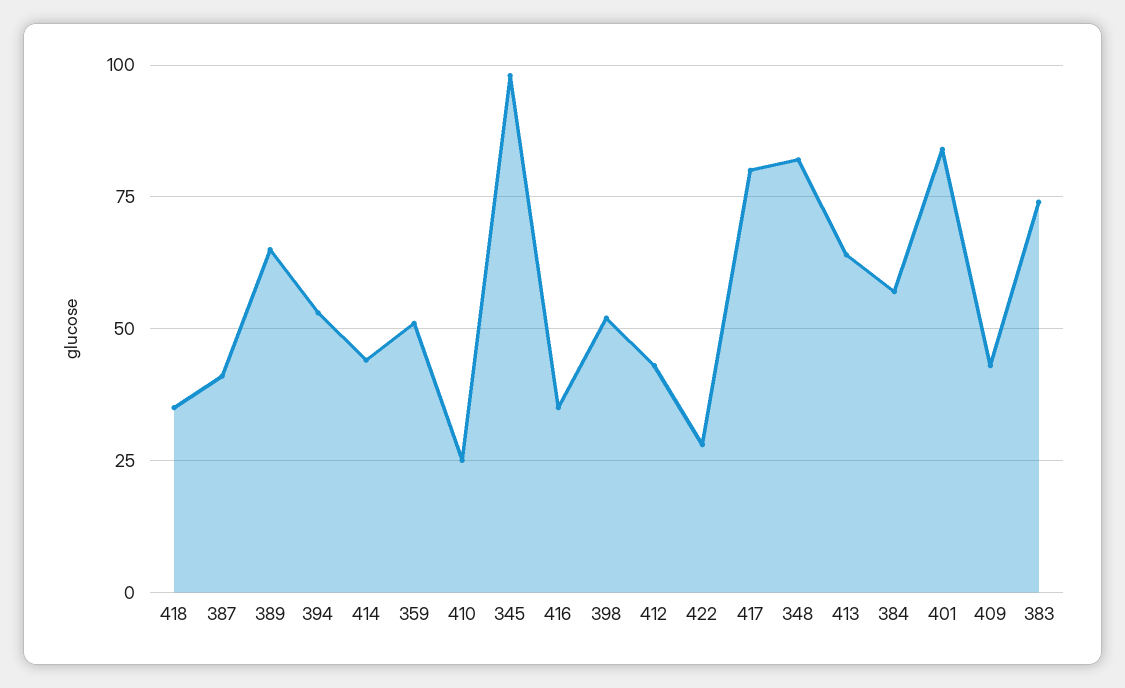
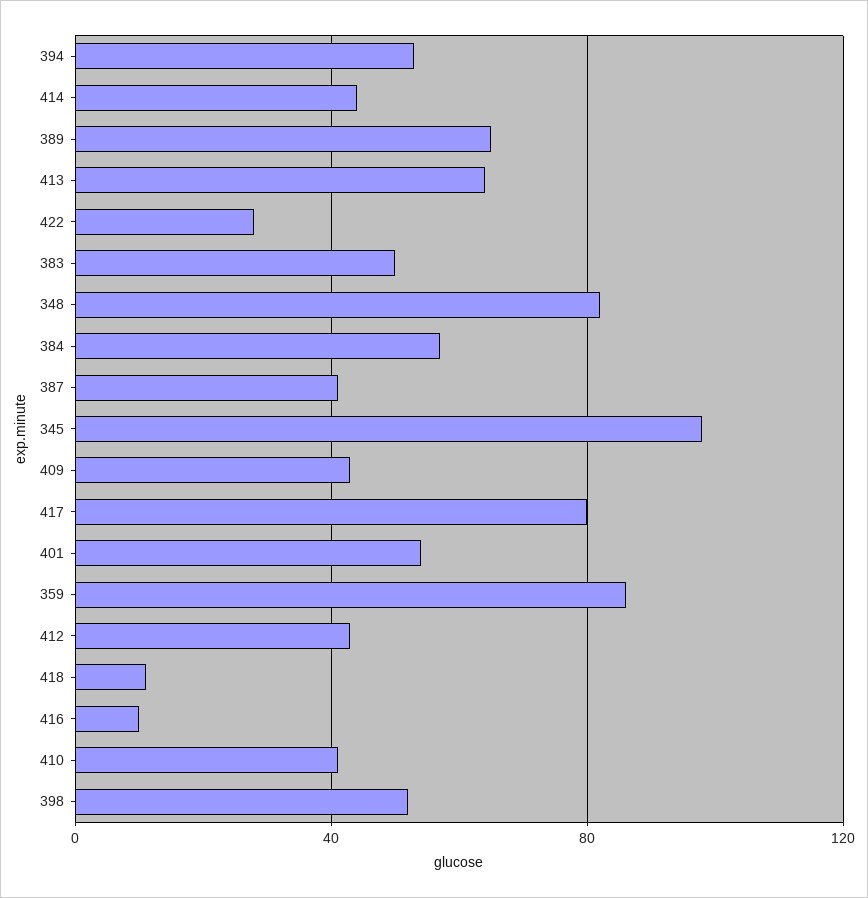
418: 35 -> 10
359: 50 -> 85
410: 25 -> 40
416: 35 -> 10
401: 85 -> 55
383: 75 -> 50

